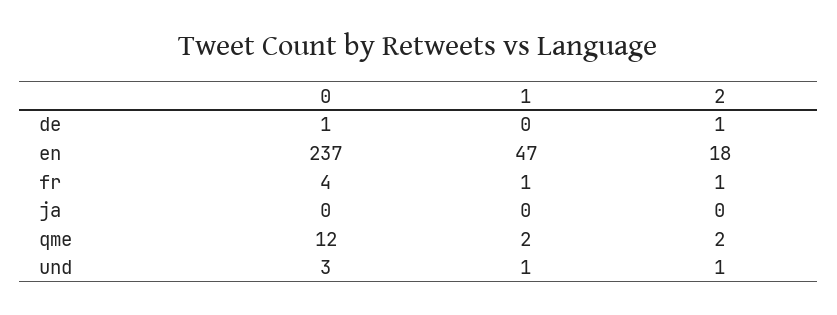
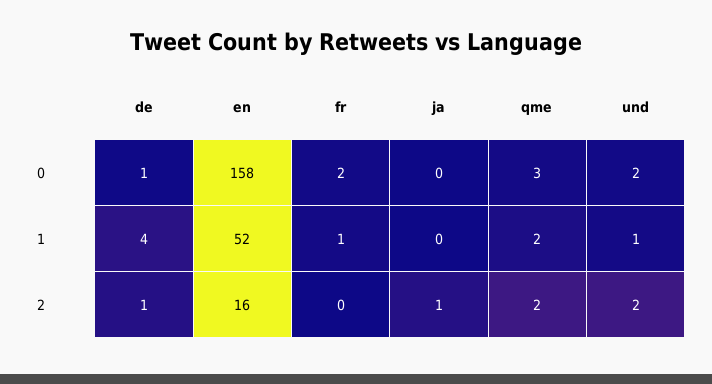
1, de: 0 -> 4
0, en: 237 -> 158
1, en: 47 -> 52
2, en: 18 -> 16
0, fr: 4 -> 2
2, fr: 1 -> 0
2, ja: 0 -> 1
0, qme: 12 -> 3
0, und: 3 -> 2
2, und: 1 -> 2

